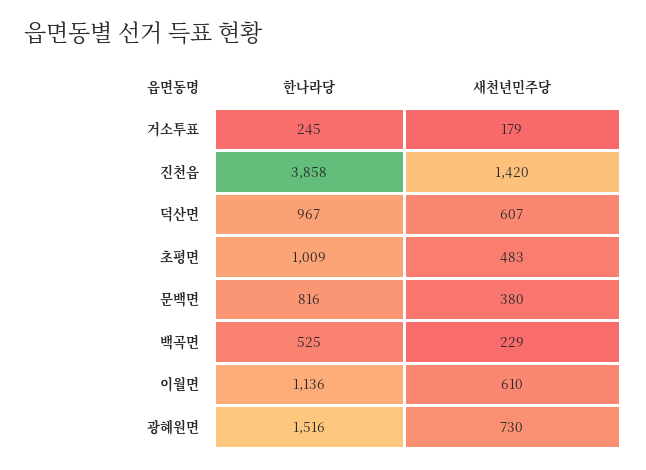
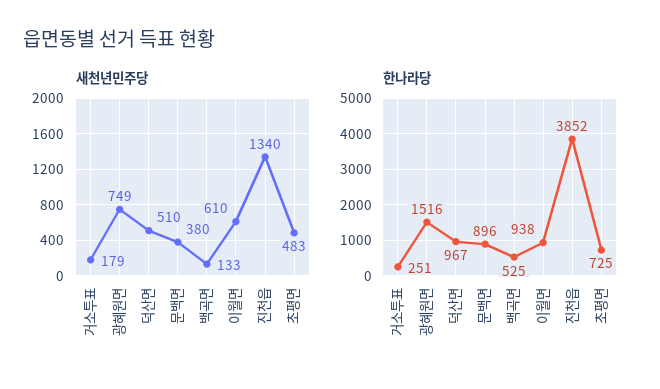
한나라당, 거소투표: 245 -> 251
한나라당, 진천읍: 3858 -> 3852
새천년민주당, 진천읍: 1420 -> 1340
새천년민주당, 덕산면: 607 -> 510
한나라당, 초평면: 1009 -> 725
한나라당, 문백면: 816 -> 896
새천년민주당, 백곡면: 229 -> 133
한나라당, 이월면: 1136 -> 938
새천년민주당, 광혜원면: 730 -> 749

